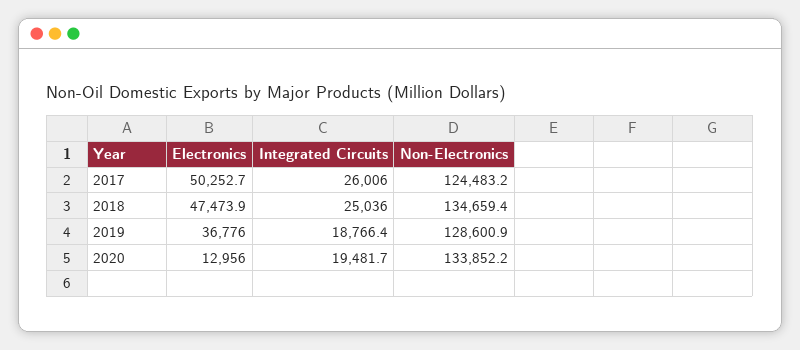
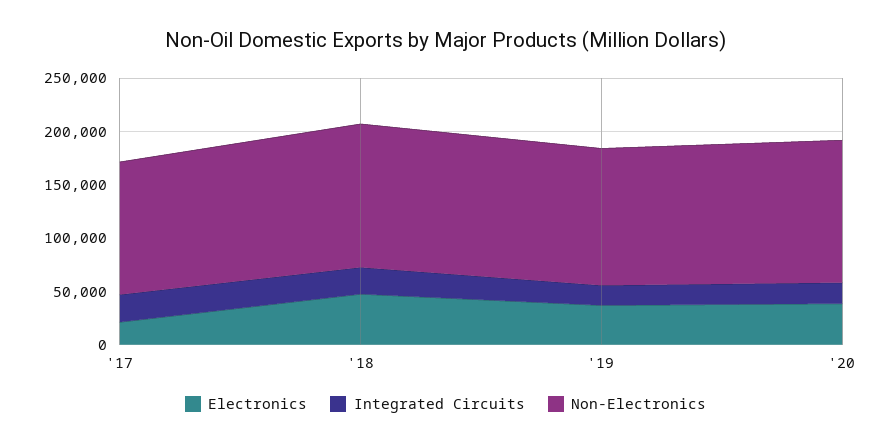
Electronics, 2017: 50252.7 -> 20000
Electronics, 2020: 12956 -> 40000

